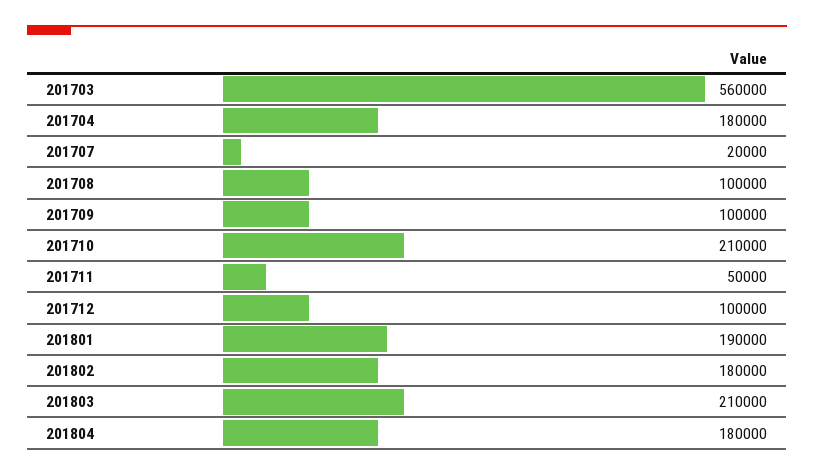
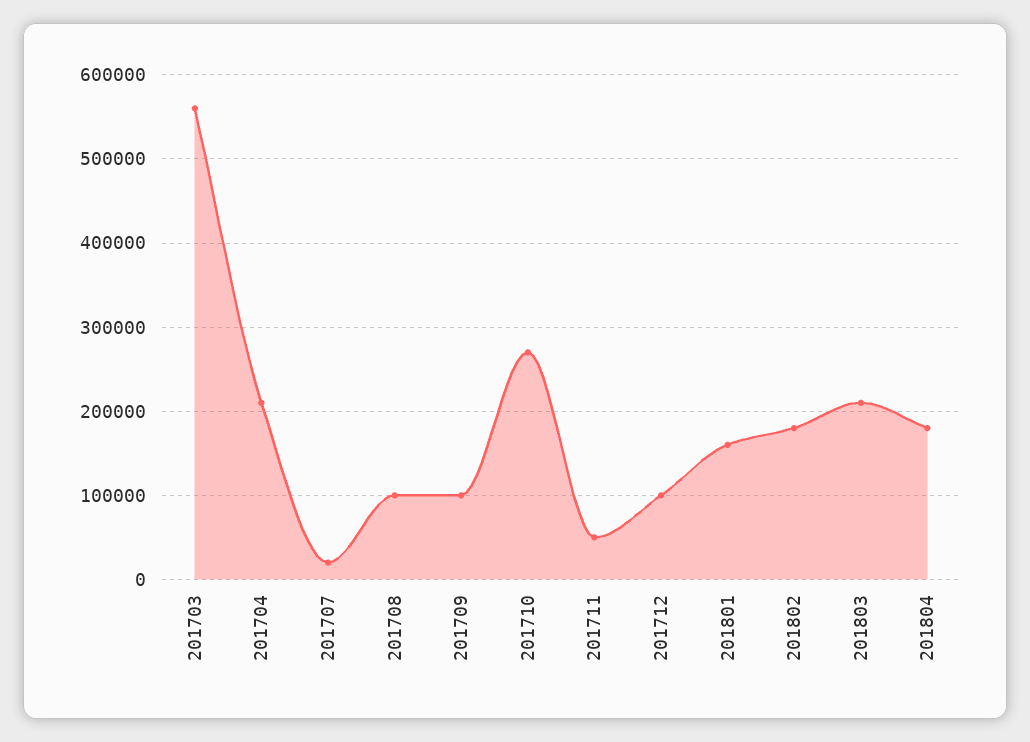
201704: 180000 -> 210000
201710: 210000 -> 270000
201801: 190000 -> 160000

